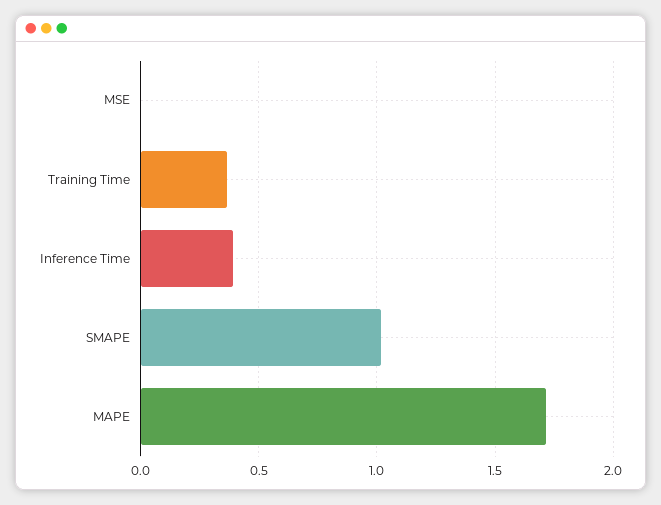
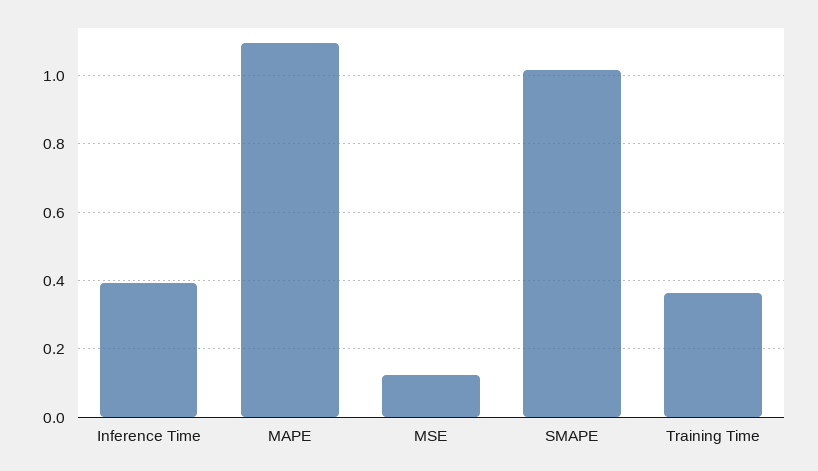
MSE: 0 -> 0.12
MAPE: 1.7 -> 1.1

